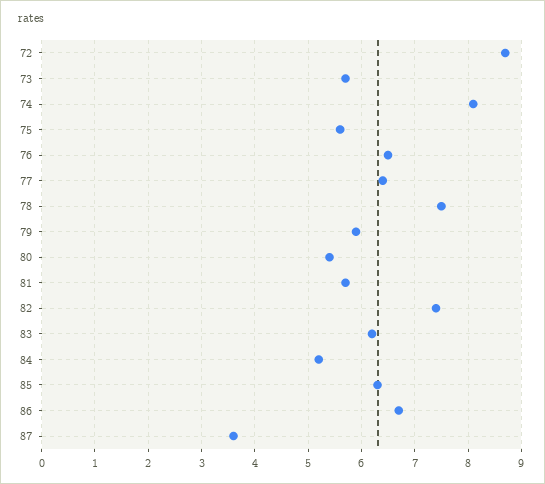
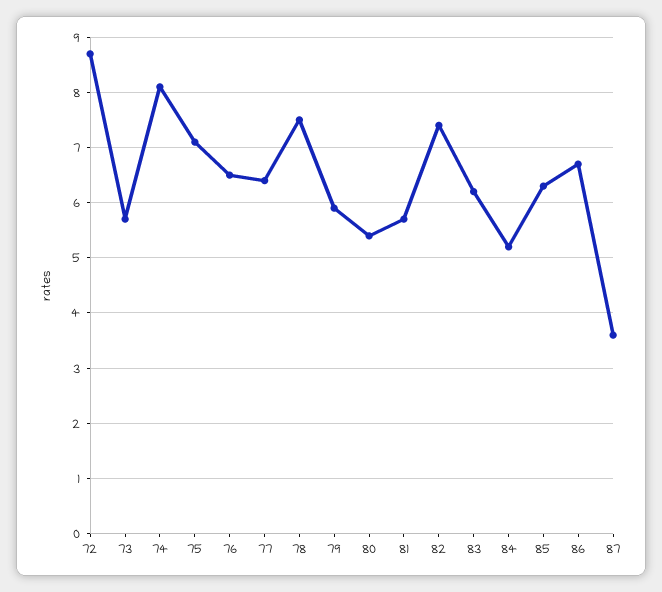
75: 5.5 -> 7

